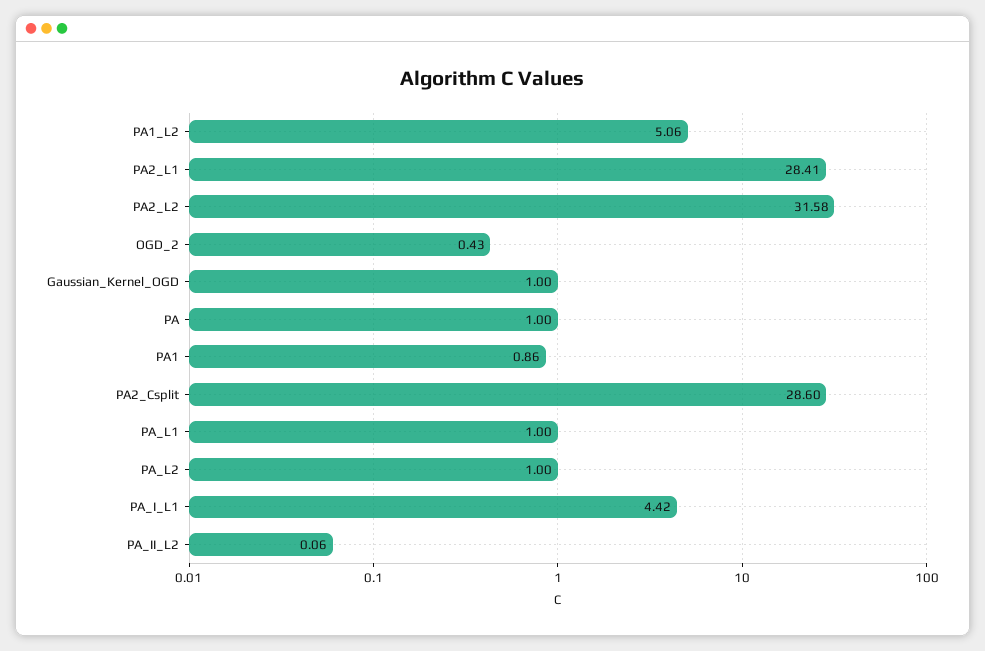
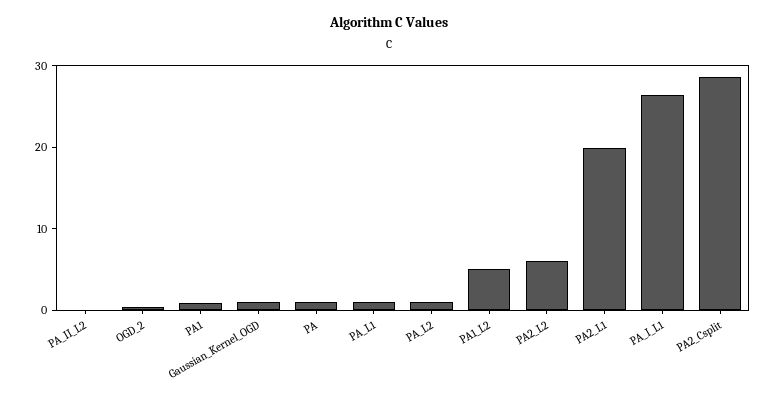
PA2_L1: 28.41 -> 20
PA2_L2: 31.58 -> 6
PA_I_L1: 4.42 -> 26

